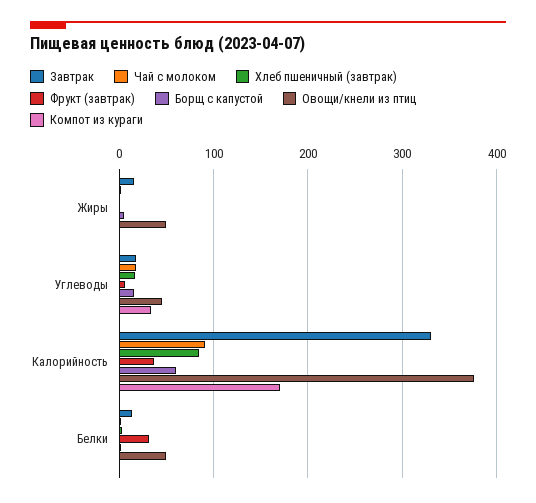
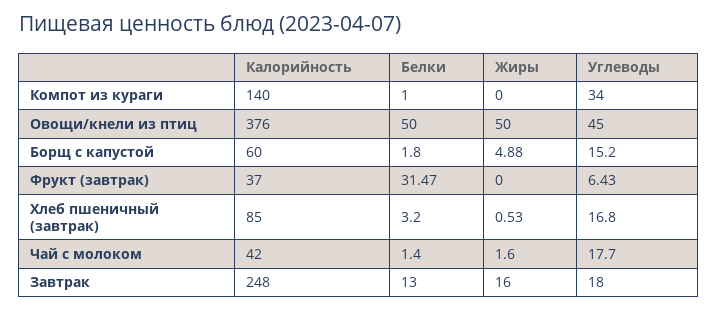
Завтрак, Калорийность: 330 -> 248
Чай с молоком, Калорийность: 90 -> 42
Компот из кураги, Калорийность: 170 -> 140

